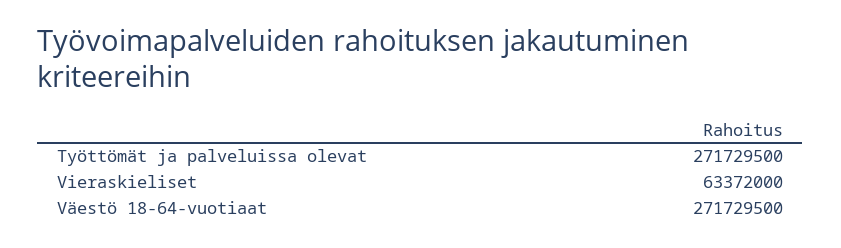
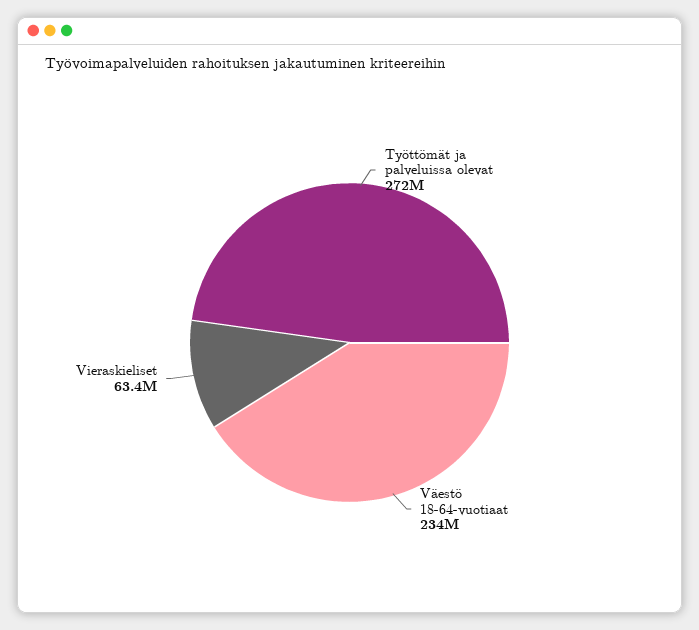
Väestö 18-64-vuotiaat: 271729500 -> 234000000

